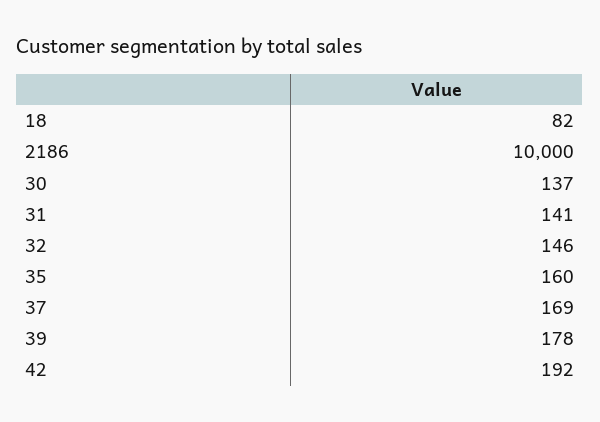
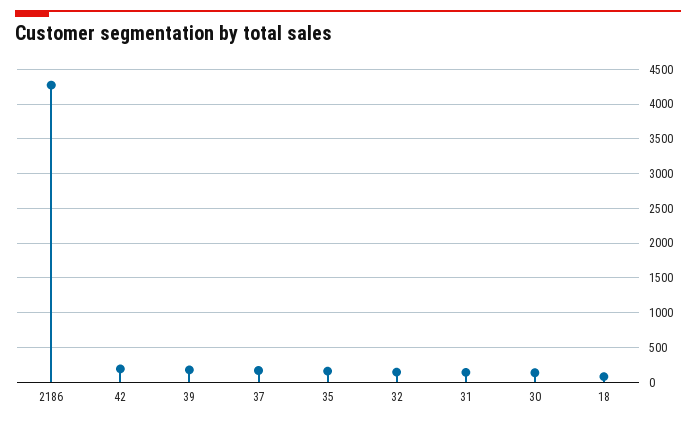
2186: 10000 -> 4300

